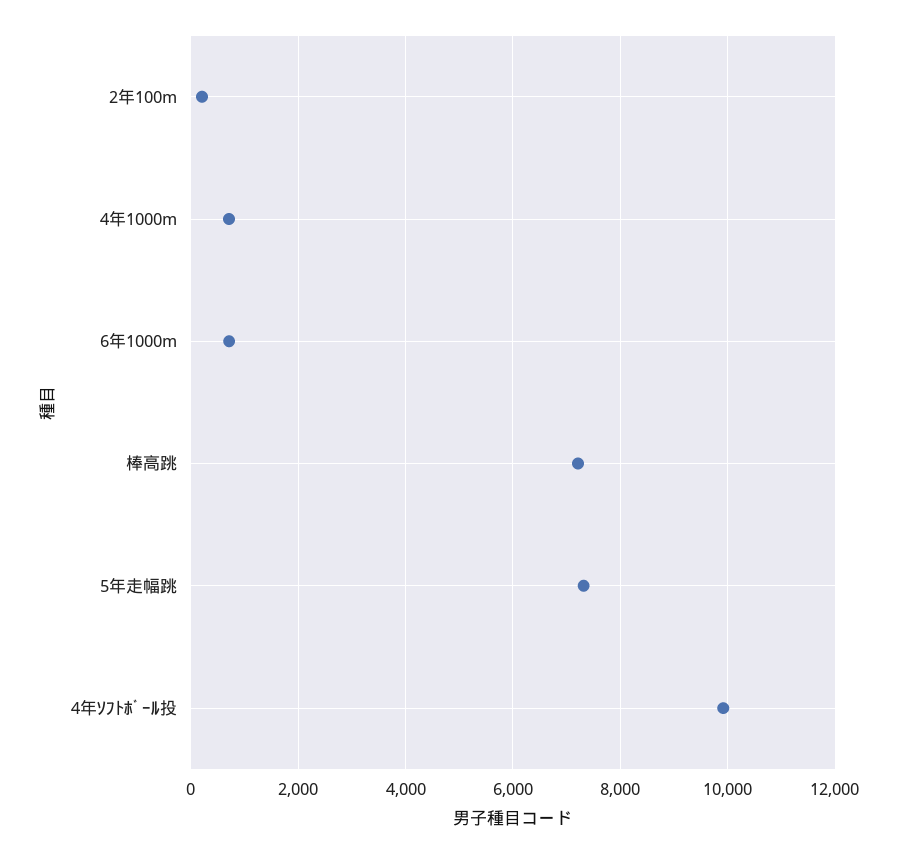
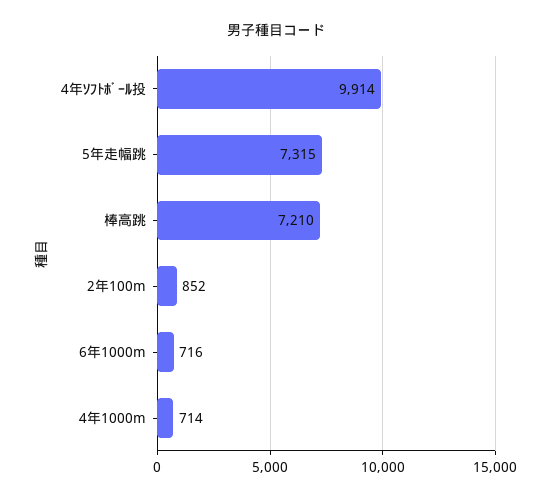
2年100m: 200 -> 852

